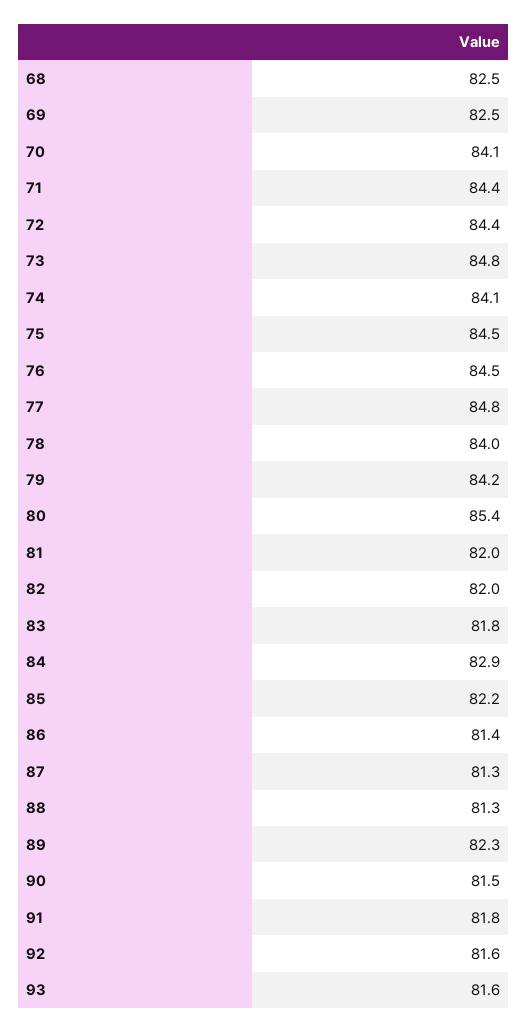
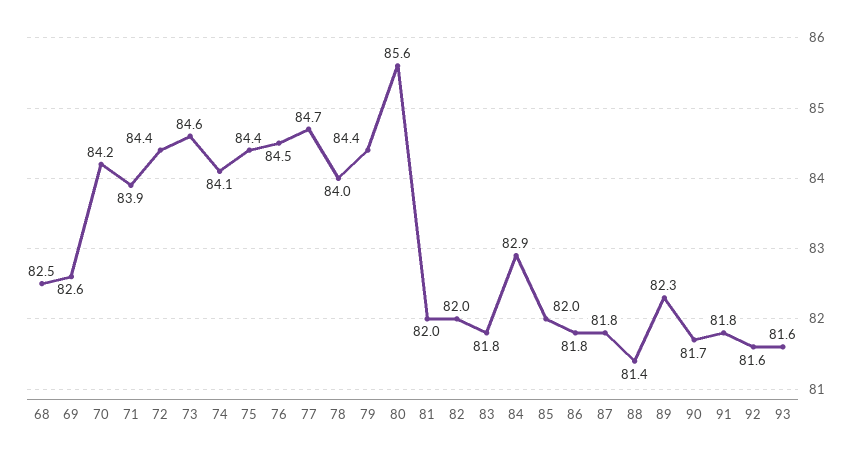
69: 82.5 -> 82.6
70: 84.1 -> 84.2
71: 84.4 -> 83.9
73: 84.8 -> 84.6
75: 84.5 -> 84.4
77: 84.8 -> 84.7
79: 84.2 -> 84.4
80: 85.4 -> 85.6
85: 82.2 -> 82
86: 81.4 -> 81.8
87: 81.3 -> 81.8
88: 81.3 -> 81.4
90: 81.5 -> 81.7

